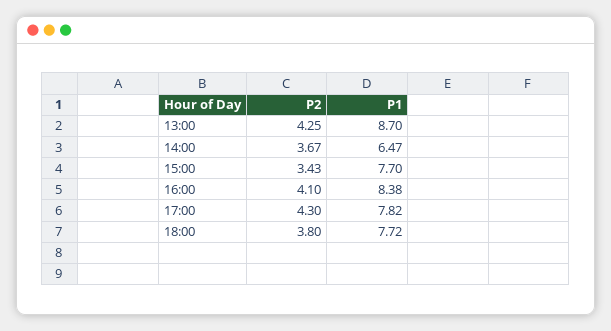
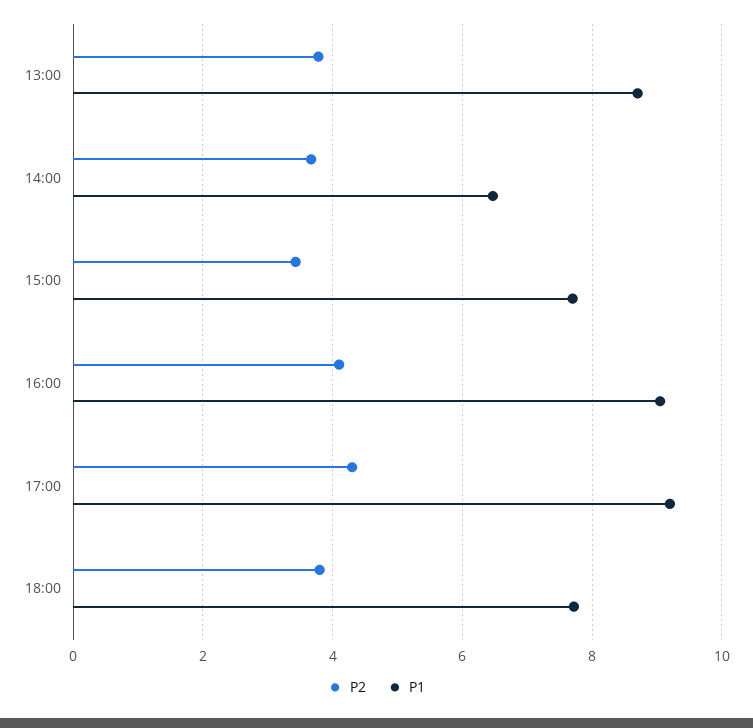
P2, 13:00: 4.25 -> 3.8
P1, 16:00: 8.38 -> 9
P1, 17:00: 7.82 -> 9.2

